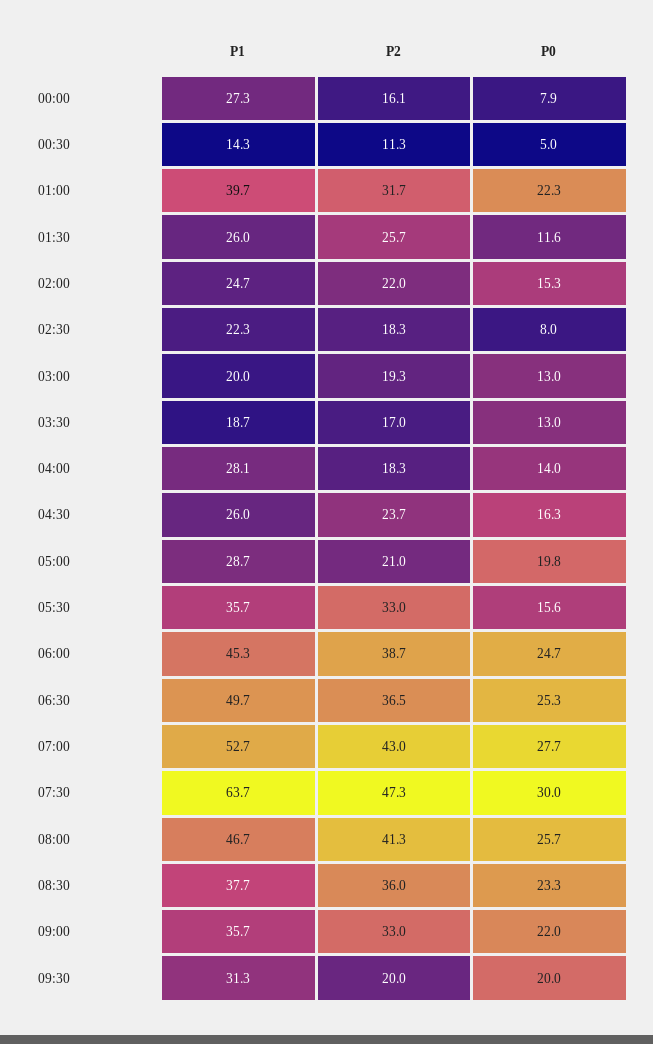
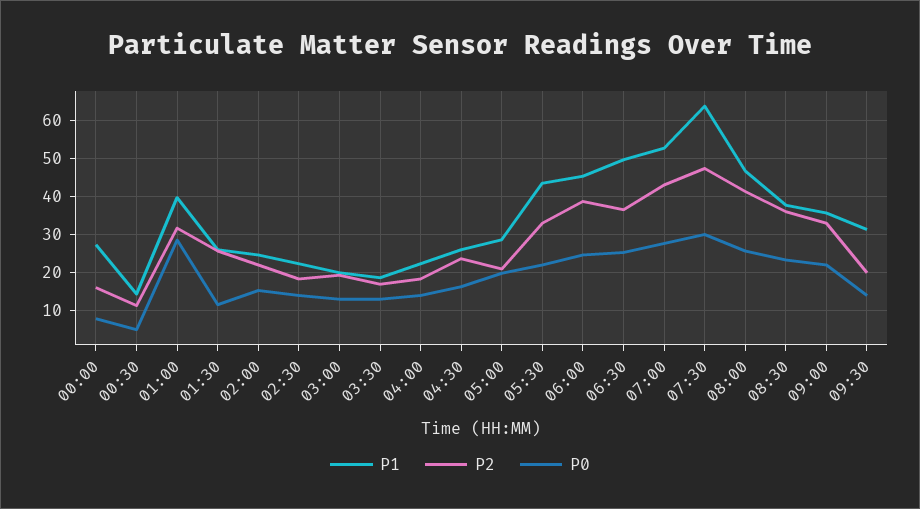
P0, 01:00: 22.3 -> 28
P0, 02:30: 8 -> 14
P1, 04:00: 28.1 -> 22
P1, 05:30: 35.7 -> 44
P0, 05:30: 15.6 -> 22
P0, 09:30: 20 -> 14

